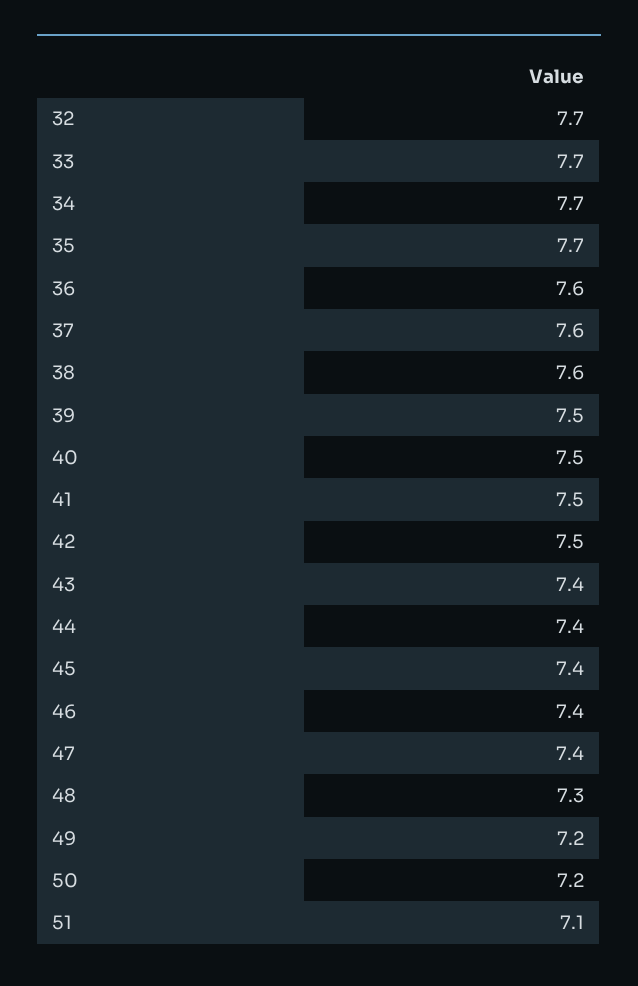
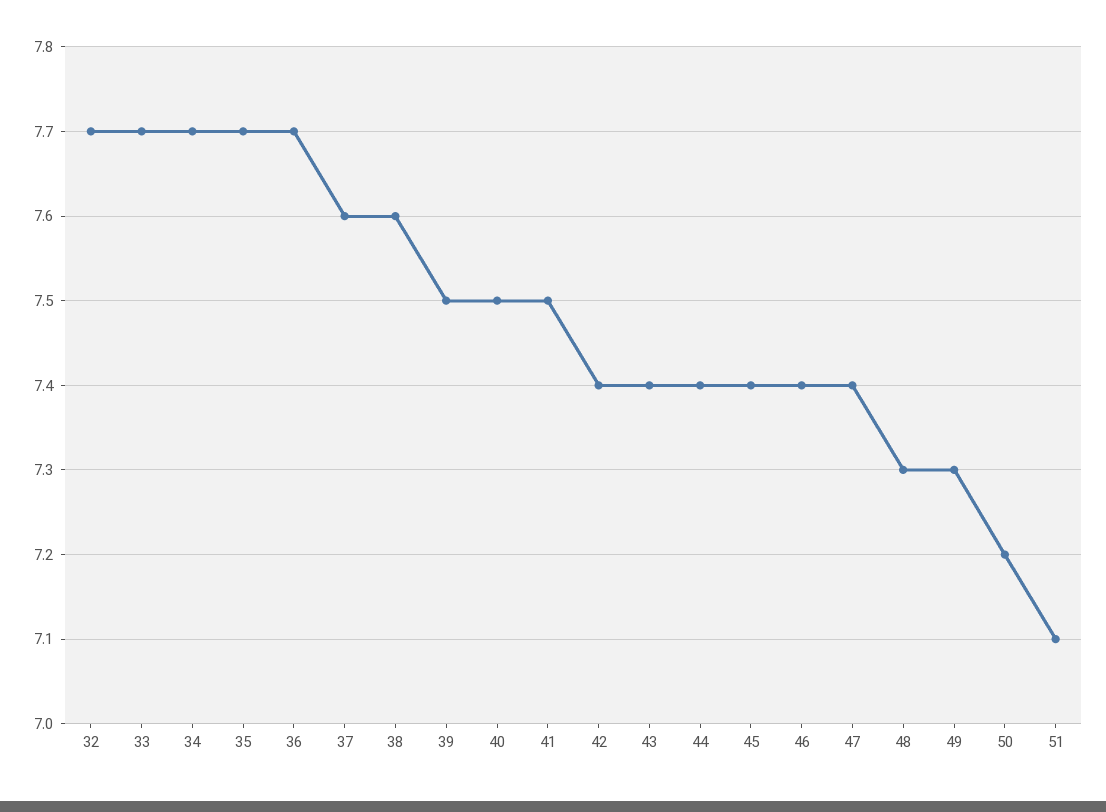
36: 7.6 -> 7.7
42: 7.5 -> 7.4
49: 7.2 -> 7.3

